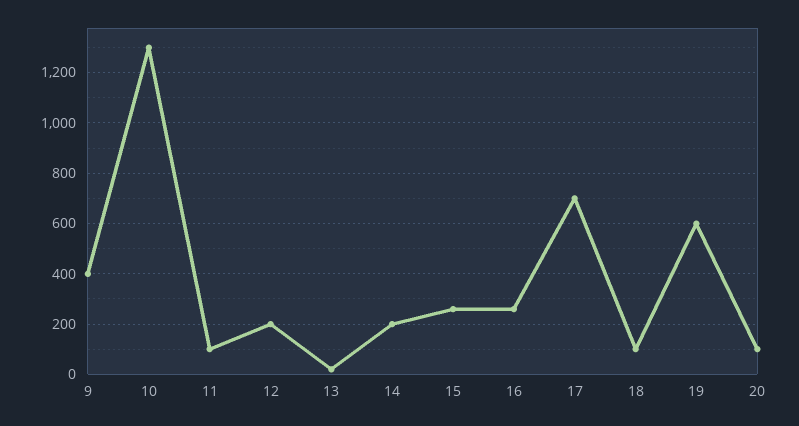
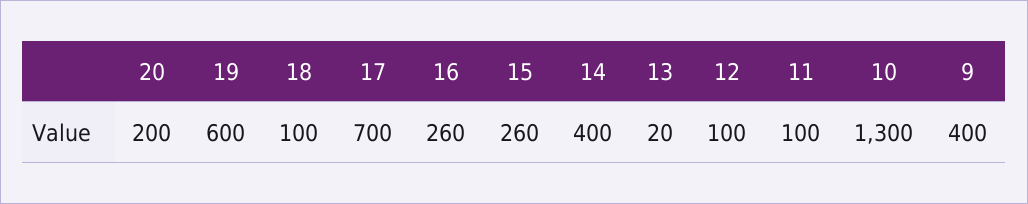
12: 200 -> 100
14: 200 -> 400
20: 100 -> 200

